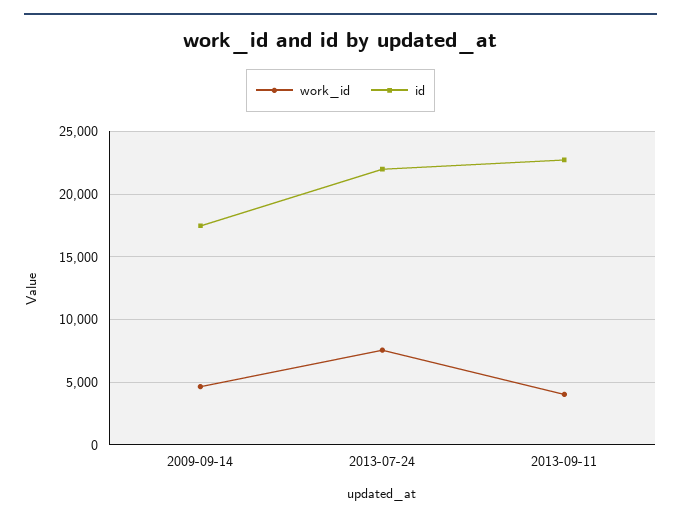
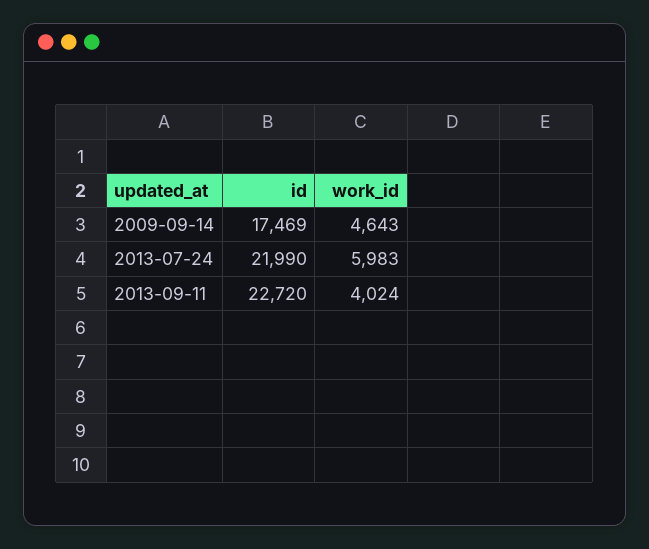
work_id, 2013-07-24: 7500 -> 5983

